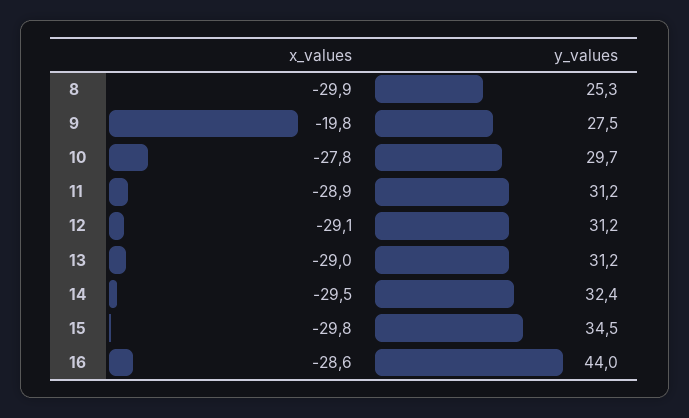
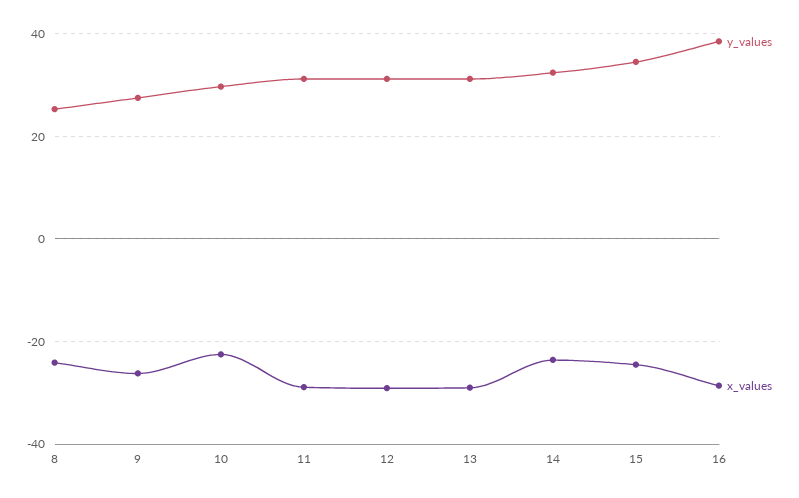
x_values, 8: -29.9 -> -24
x_values, 9: -19.8 -> -26
x_values, 10: -27.8 -> -22
x_values, 14: -29.5 -> -24
x_values, 15: -29.8 -> -24
y_values, 16: 44 -> 38

